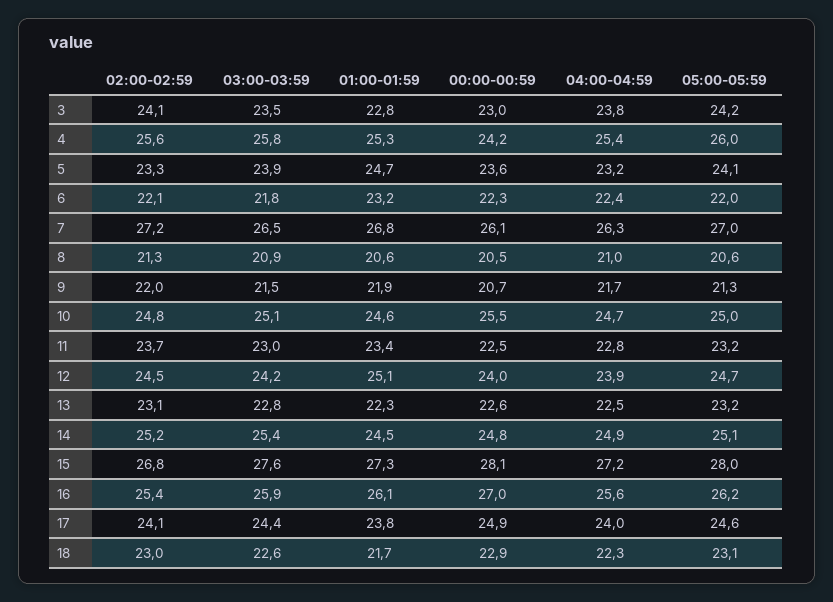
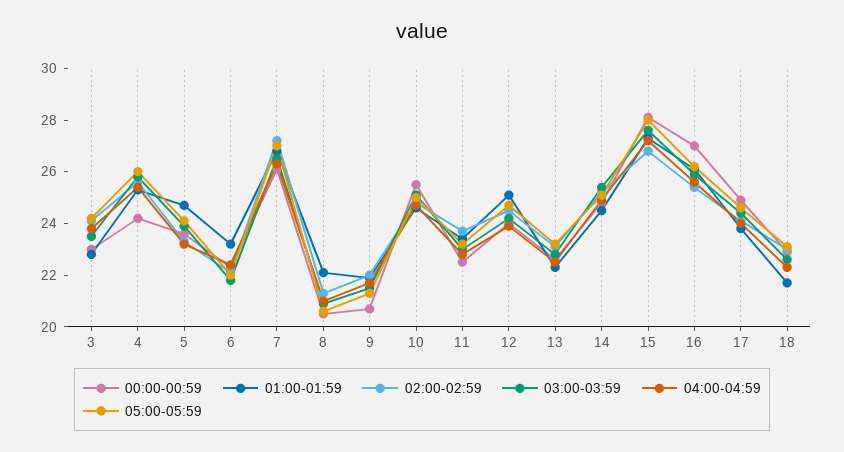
01:00-01:59, 8: 20.6 -> 22

